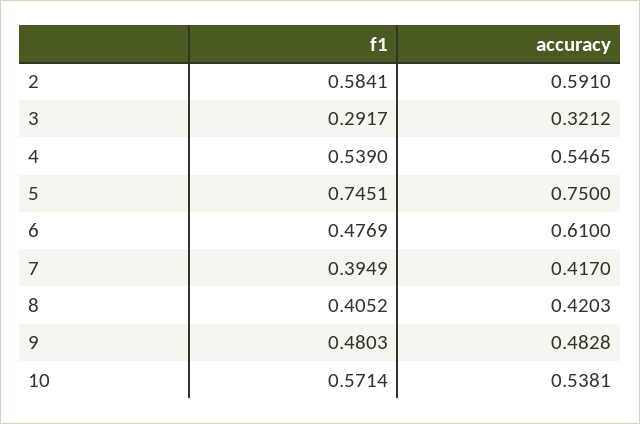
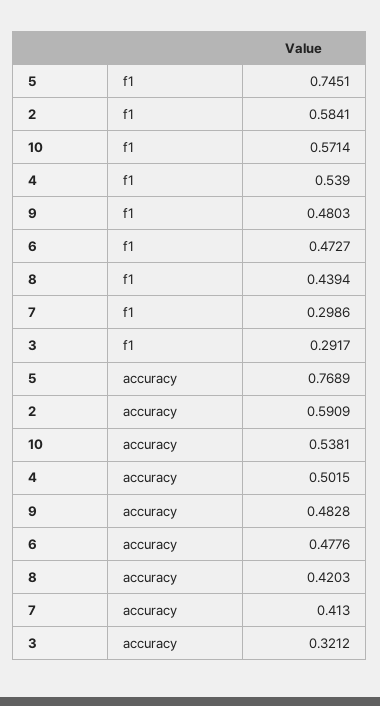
accuracy, 2: 0.591 -> 0.5909
accuracy, 4: 0.5465 -> 0.5015
accuracy, 5: 0.75 -> 0.7689
f1, 6: 0.4769 -> 0.4727
accuracy, 6: 0.61 -> 0.4776
f1, 7: 0.3949 -> 0.2986
accuracy, 7: 0.417 -> 0.413
f1, 8: 0.4052 -> 0.4394

